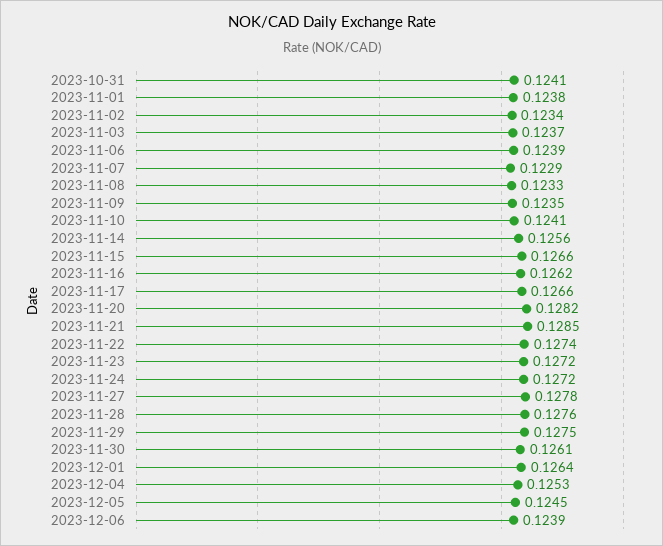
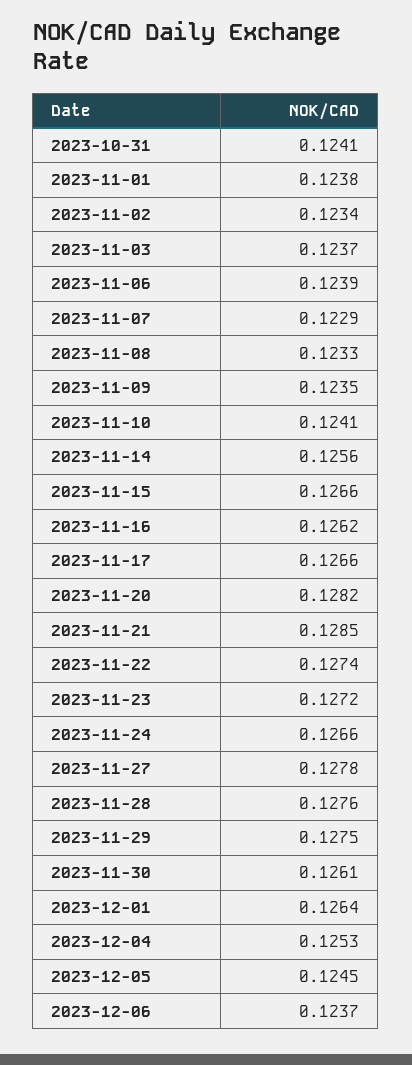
2023-11-24: 0.1272 -> 0.1266
2023-12-06: 0.1239 -> 0.1237

